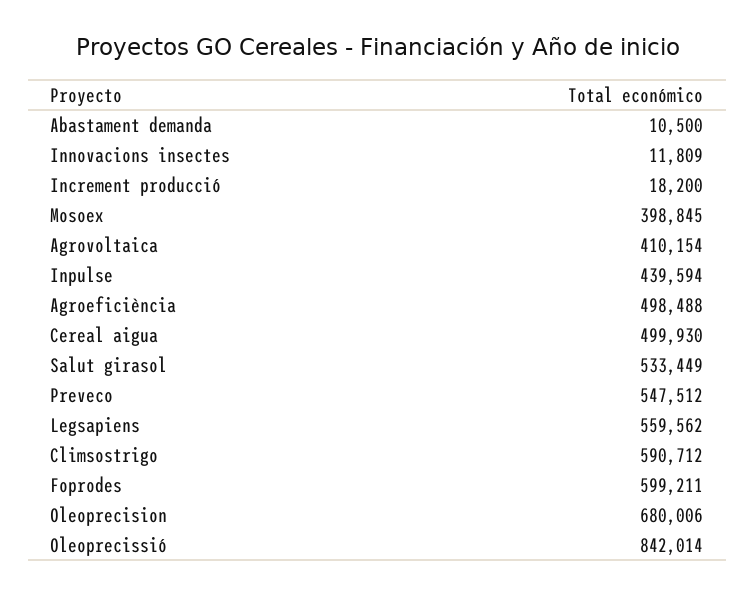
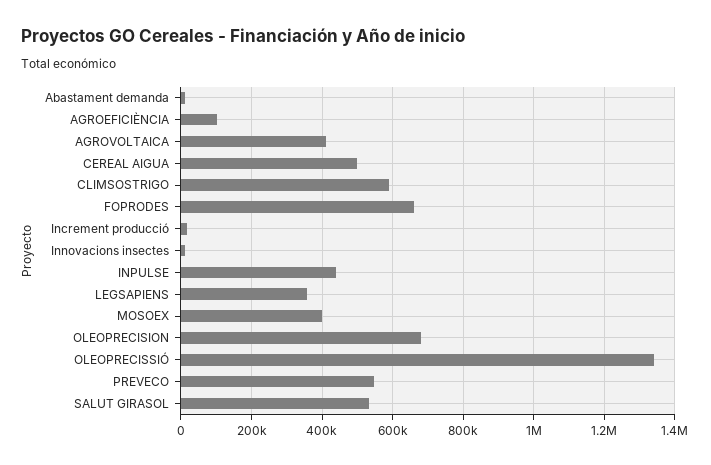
Agroeficiència: 498488 -> 100000
Legsapiens: 559562 -> 360000
Foprodes: 599211 -> 660000
Oleoprecissió: 842014 -> 1340000

